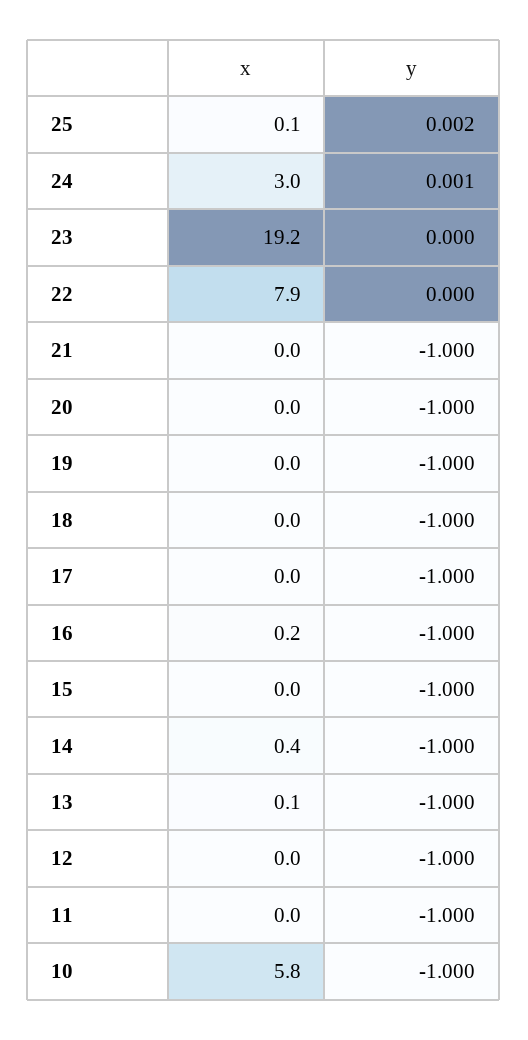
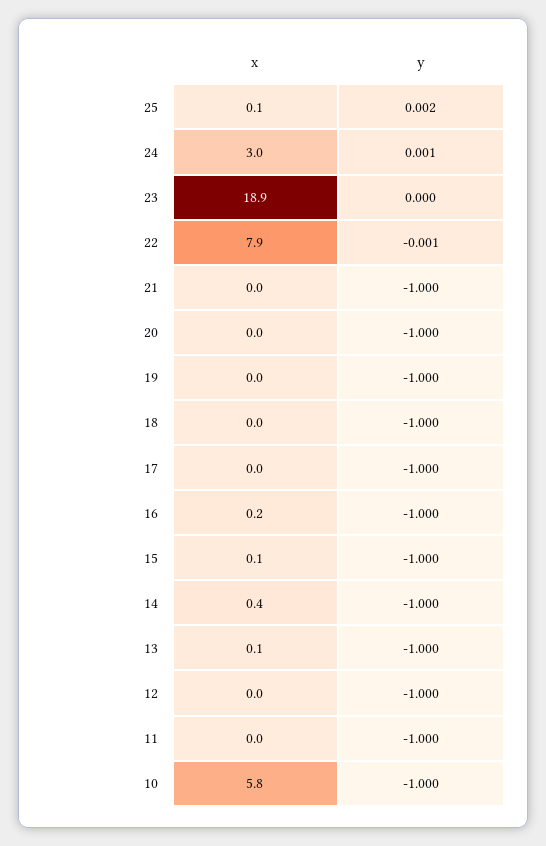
x, 23: 19.2 -> 18.9
y, 22: 0 -> -0.001
x, 15: 0 -> 0.1

